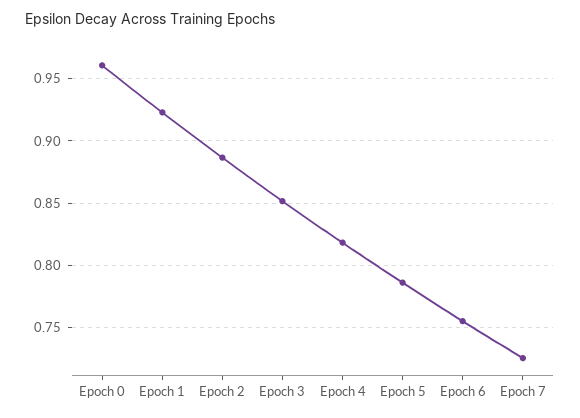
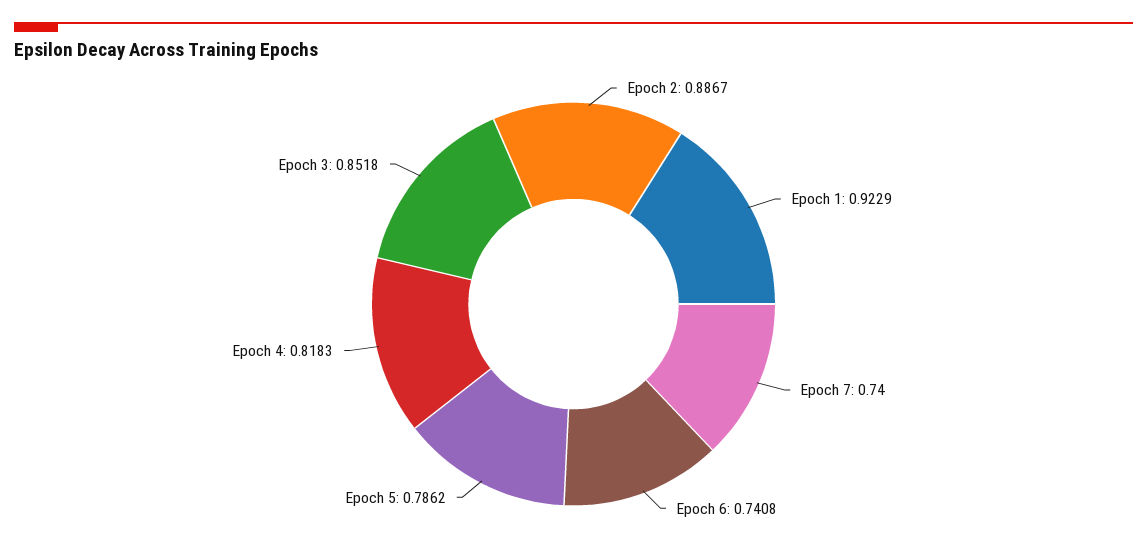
Epoch 0: 0.96 -> none
Epoch 6: 0.755 -> 0.7408
Epoch 7: 0.725 -> 0.74

